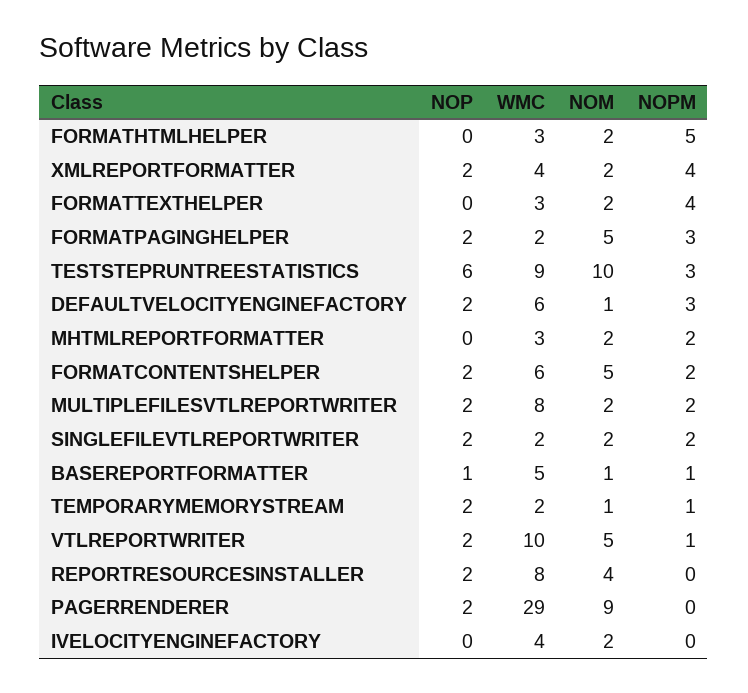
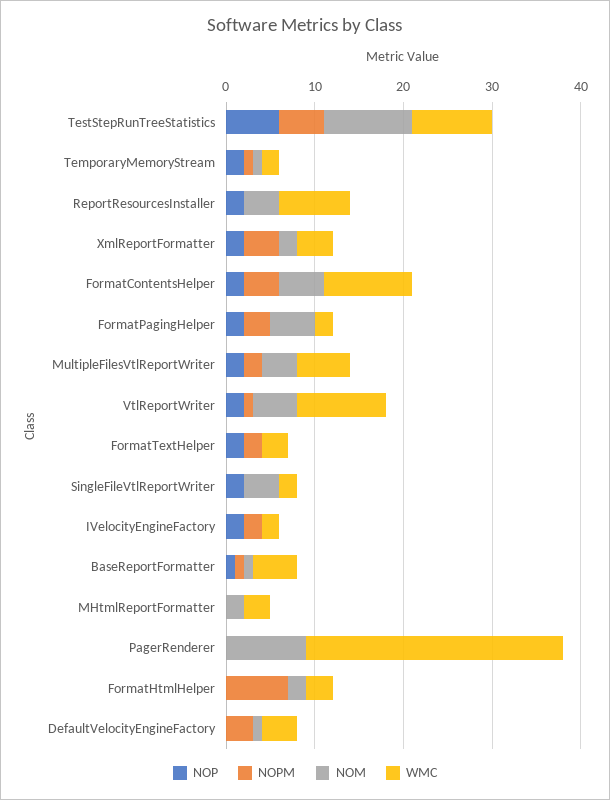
NOPM, FORMATHTMLHELPER: 5 -> 7
NOP, FORMATTEXTHELPER: 0 -> 2
NOM, FORMATTEXTHELPER: 2 -> 0
NOPM, FORMATTEXTHELPER: 4 -> 2
NOPM, TESTSTEPRUNTREESTATISTICS: 3 -> 5
NOP, DEFAULTVELOCITYENGINEFACTORY: 2 -> 0
WMC, DEFAULTVELOCITYENGINEFACTORY: 6 -> 4
NOPM, MHTMLREPORTFORMATTER: 2 -> 0
WMC, FORMATCONTENTSHELPER: 6 -> 10
NOPM, FORMATCONTENTSHELPER: 2 -> 4
WMC, MULTIPLEFILESVTLREPORTWRITER: 8 -> 6
NOM, MULTIPLEFILESVTLREPORTWRITER: 2 -> 4
NOM, SINGLEFILEVTLREPORTWRITER: 2 -> 4
NOPM, SINGLEFILEVTLREPORTWRITER: 2 -> 0
NOP, PAGERRENDERER: 2 -> 0
NOP, IVELOCITYENGINEFACTORY: 0 -> 2
WMC, IVELOCITYENGINEFACTORY: 4 -> 2
NOM, IVELOCITYENGINEFACTORY: 2 -> 0
NOPM, IVELOCITYENGINEFACTORY: 0 -> 2

